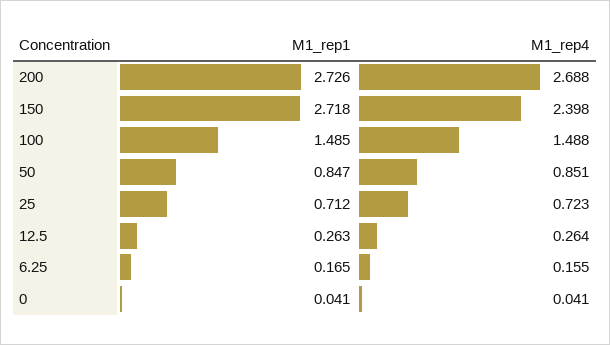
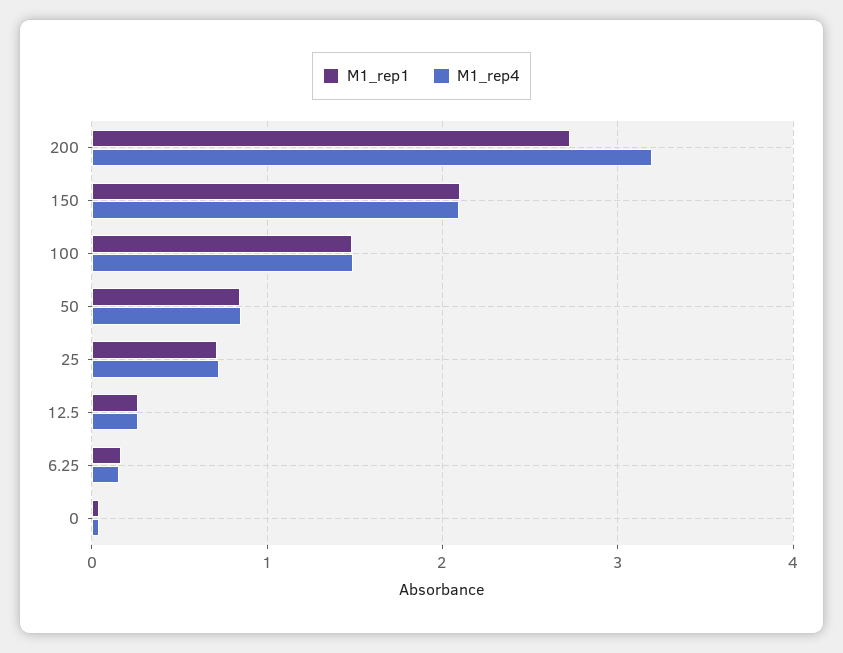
M1_rep4, 200: 2.688 -> 3.2
M1_rep1, 150: 2.718 -> 2.1
M1_rep4, 150: 2.398 -> 2.1

